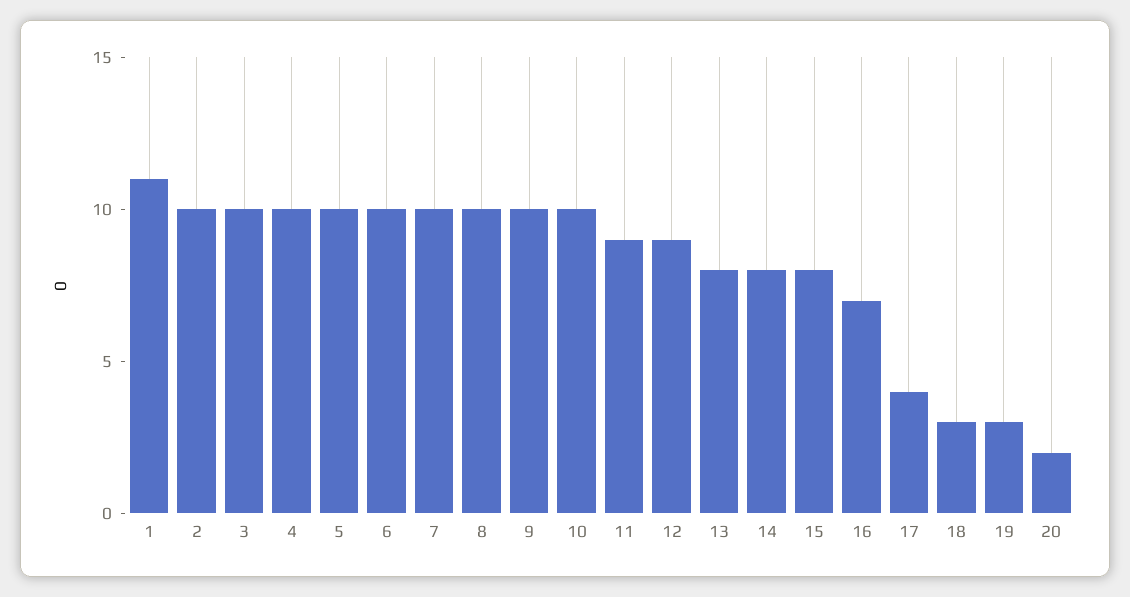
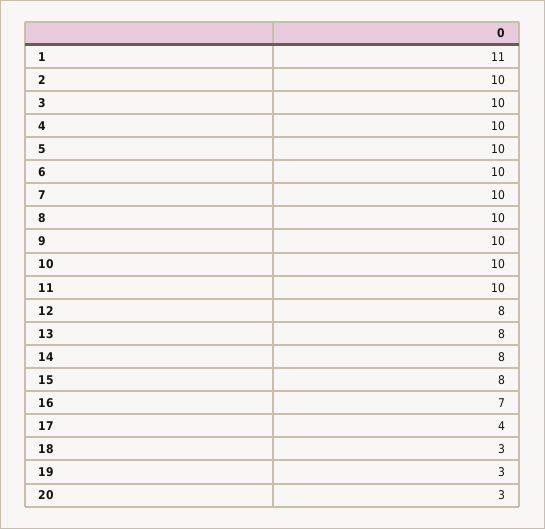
11: 9 -> 10
12: 9 -> 8
20: 2 -> 3

